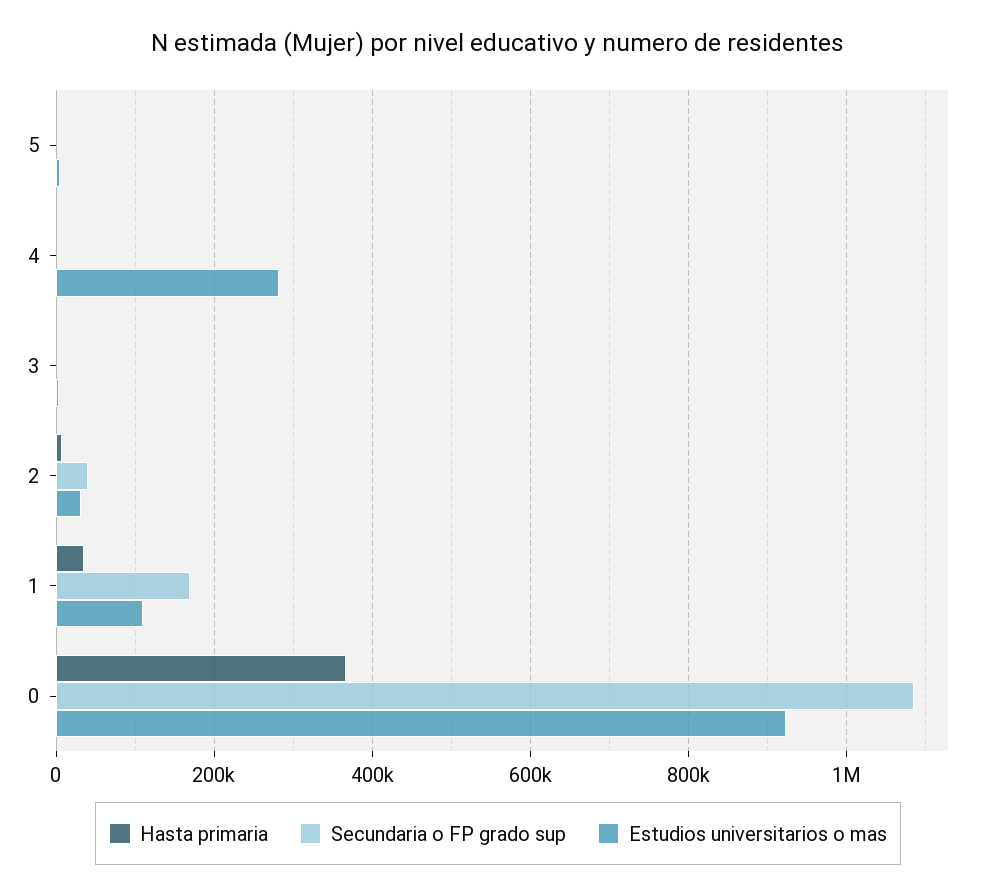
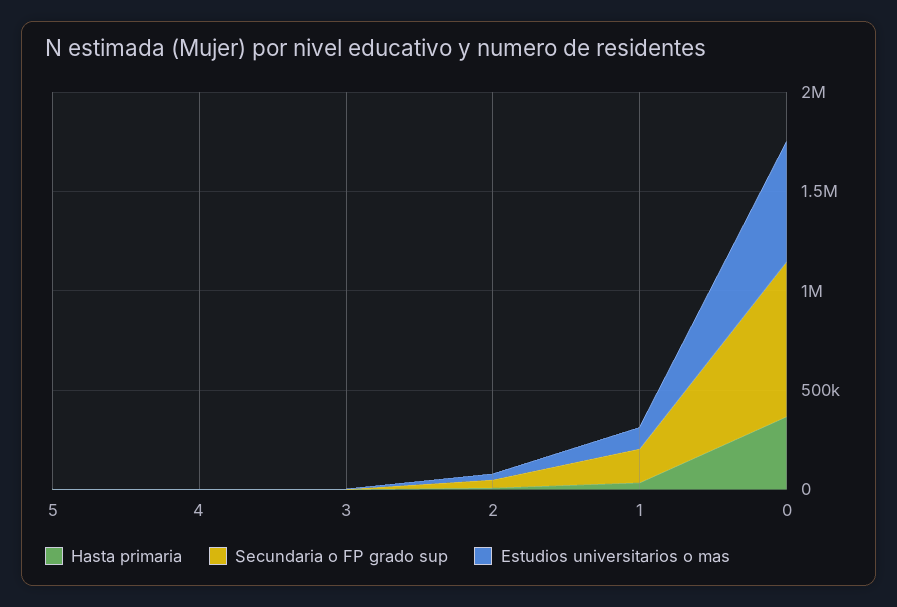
Estudios universitarios o mas, 4: 280000 -> 0
Secundaria o FP grado sup, 0: 1080000 -> 800000
Estudios universitarios o mas, 0: 920000 -> 600000

